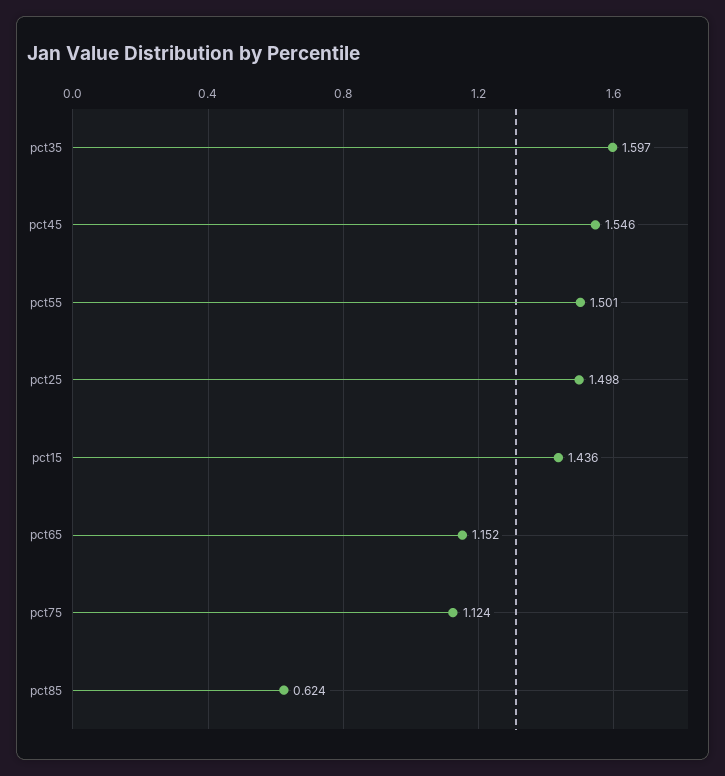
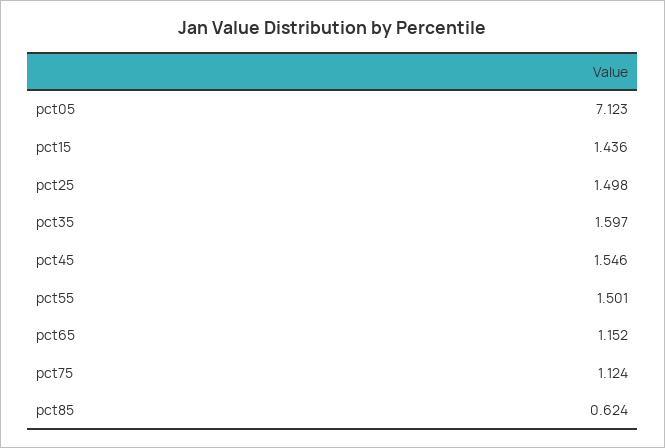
pct05: none -> 7.123

